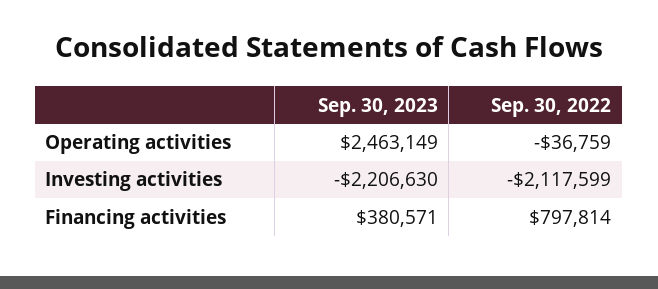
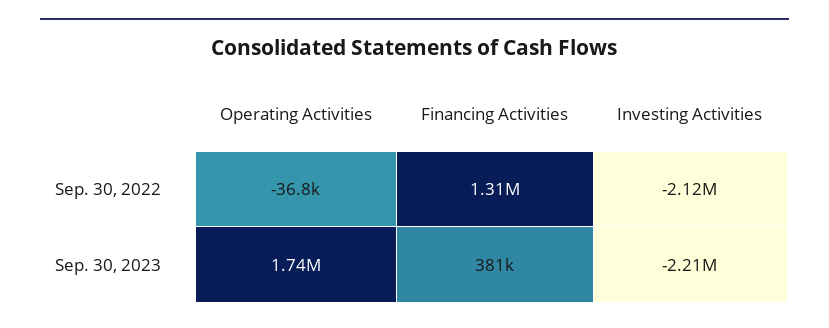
Sep. 30, 2023, Operating activities: 2463149 -> 1740000
Sep. 30, 2022, Financing activities: 797814 -> 1310000

